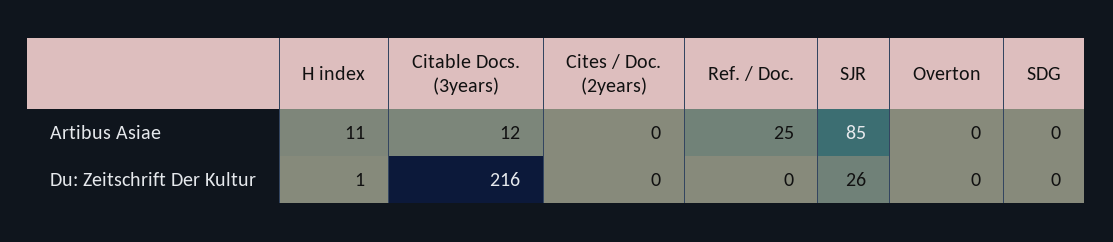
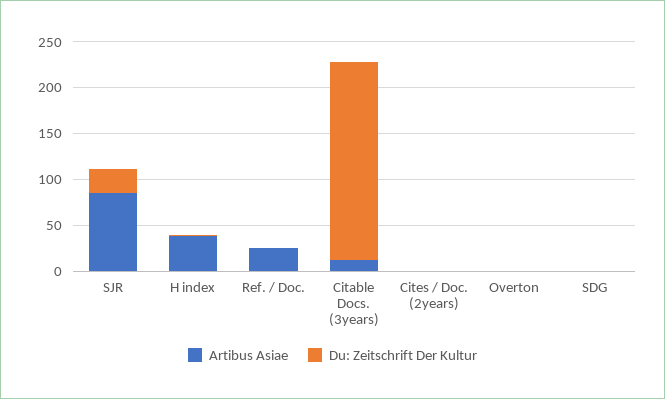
Artibus Asiae, H index: 11 -> 40

